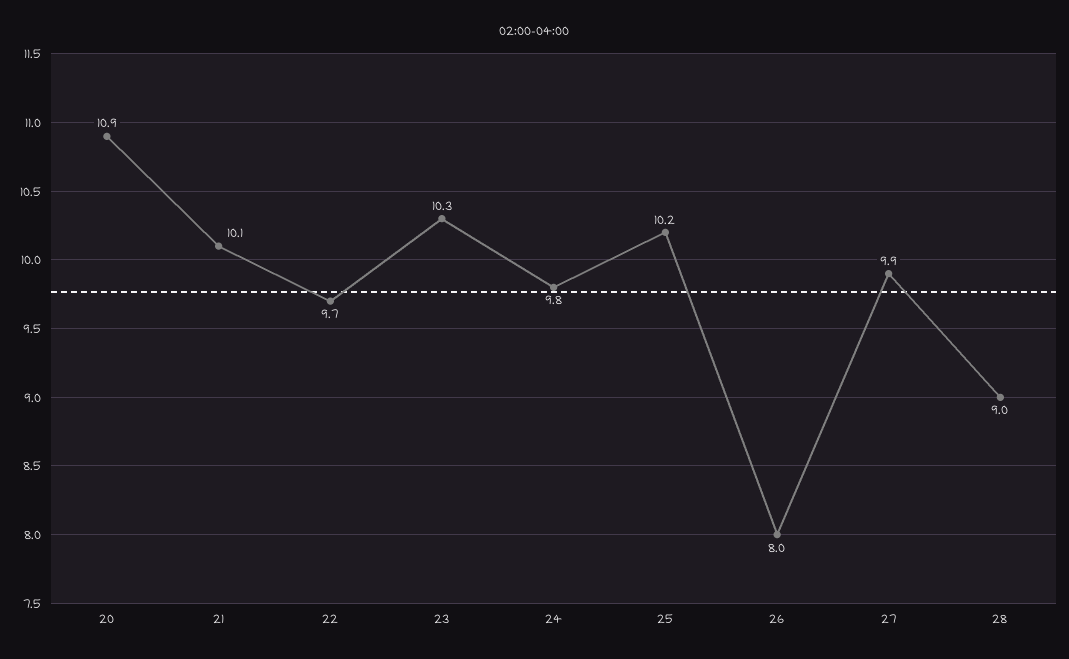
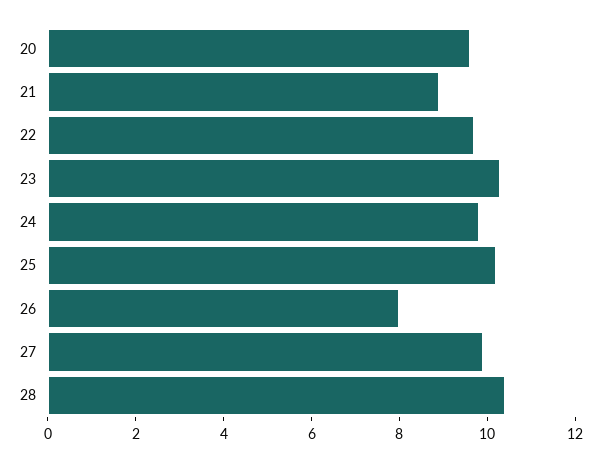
20: 10.9 -> 9.5
21: 10.1 -> 9
28: 9 -> 10.5

